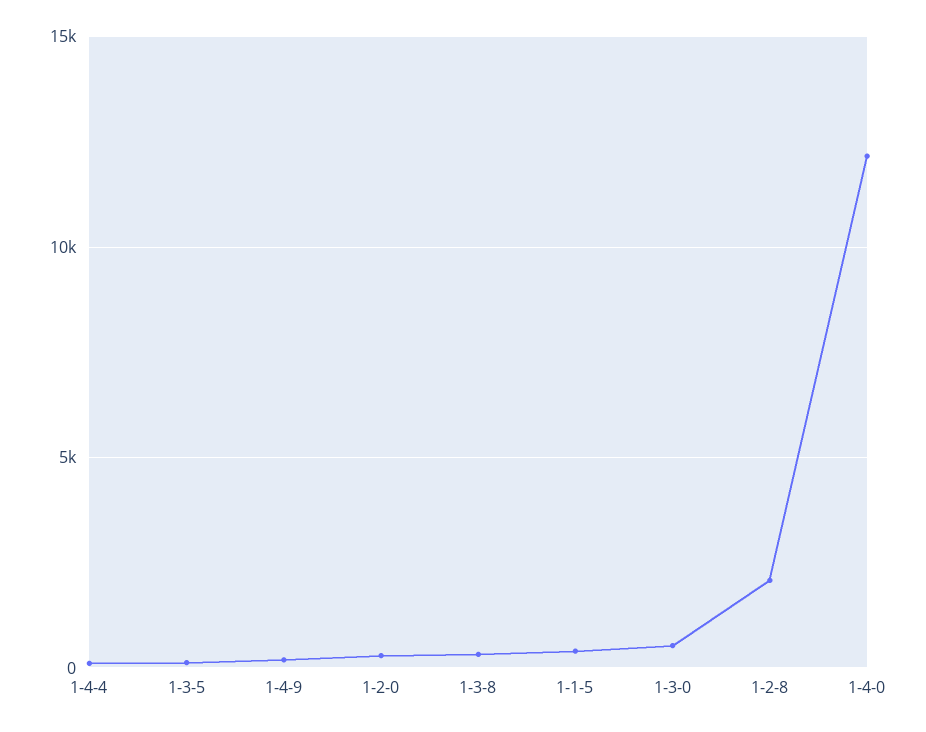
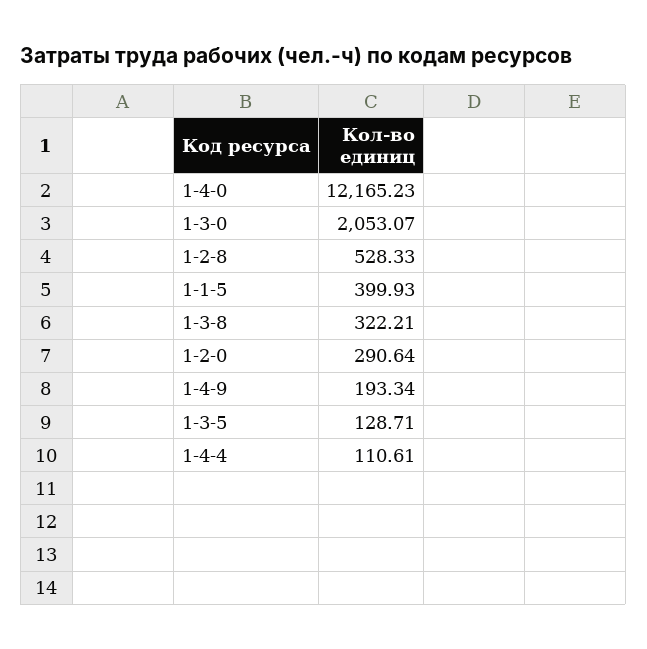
1-3-0: 500 -> 2053.07
1-2-8: 2000 -> 528.33

